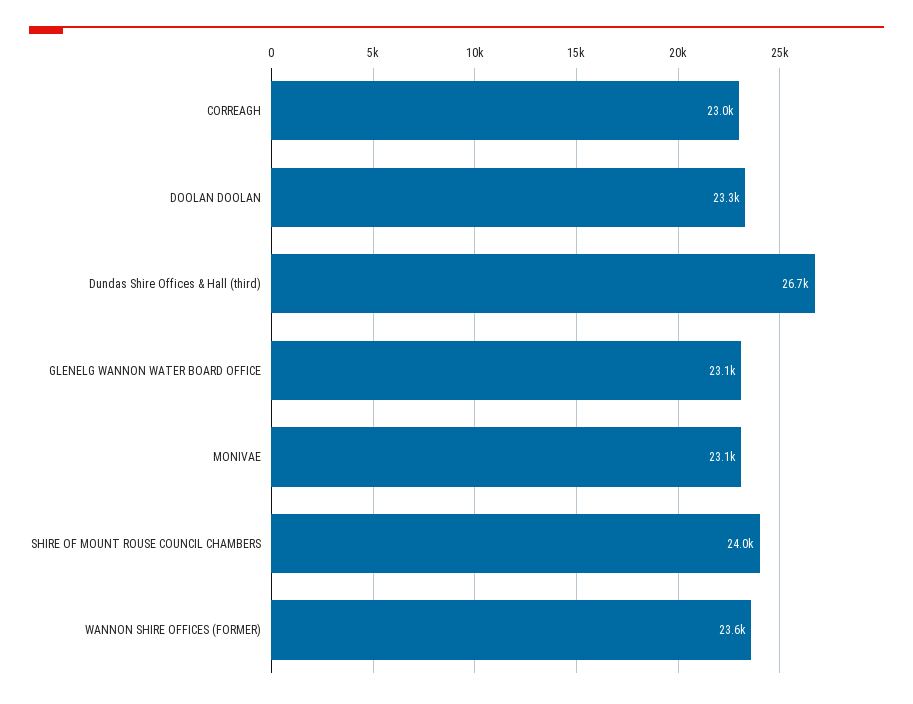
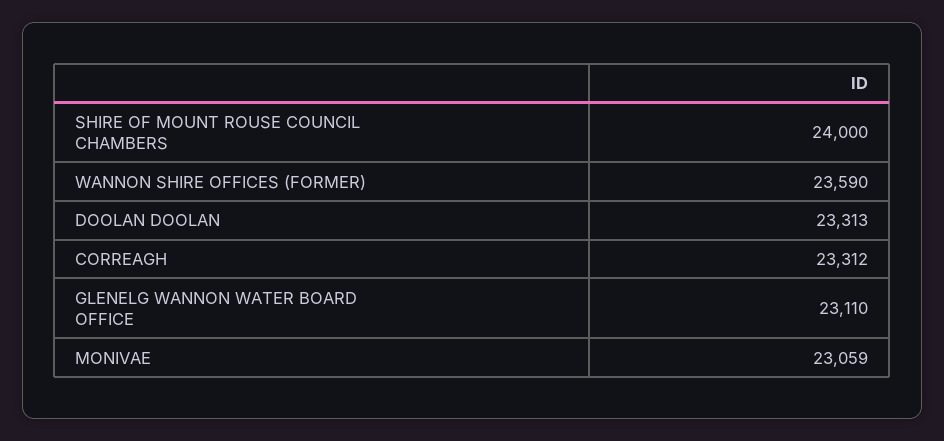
CORREAGH: 23000 -> 23312
Dundas Shire Offices & Hall (third): 26700 -> none

